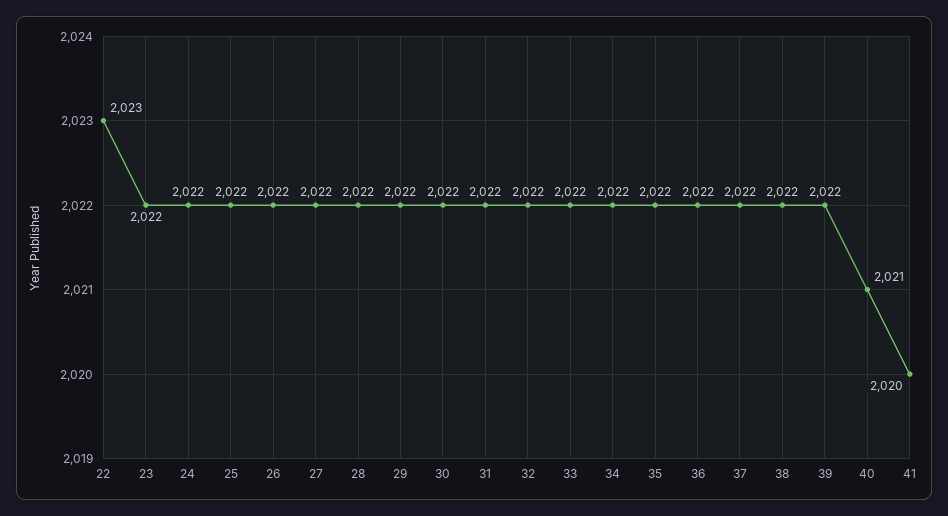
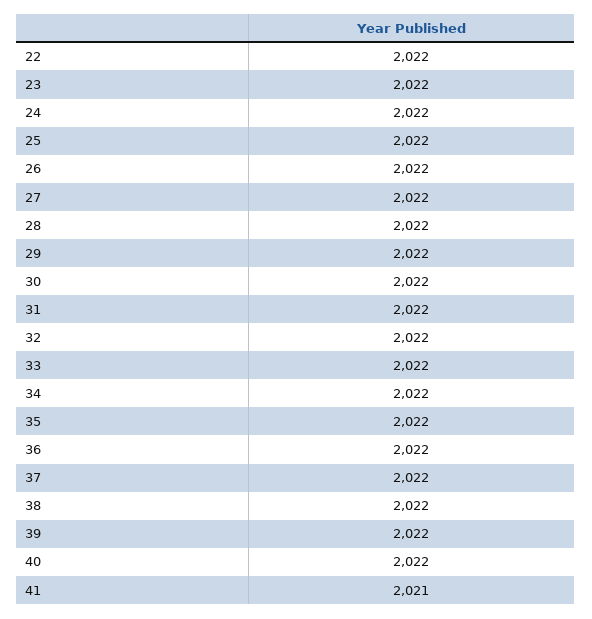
22: 2023 -> 2022
40: 2021 -> 2022
41: 2020 -> 2021

